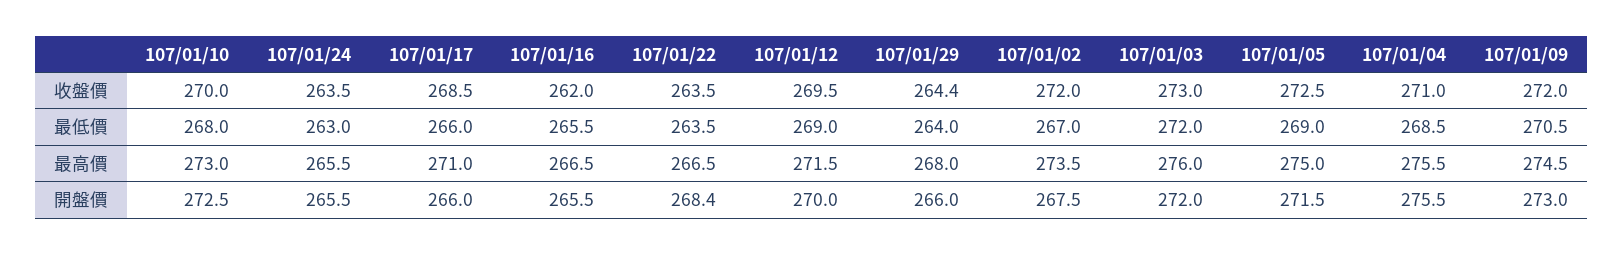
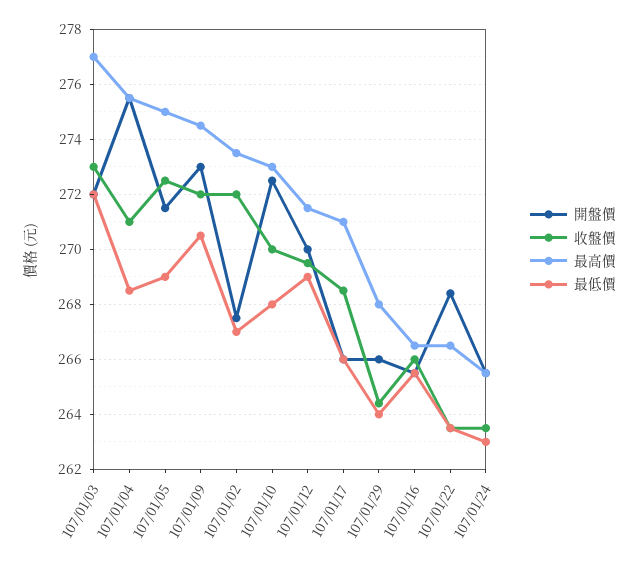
收盤價, 107/01/16: 262 -> 266
最高價, 107/01/03: 276 -> 277

